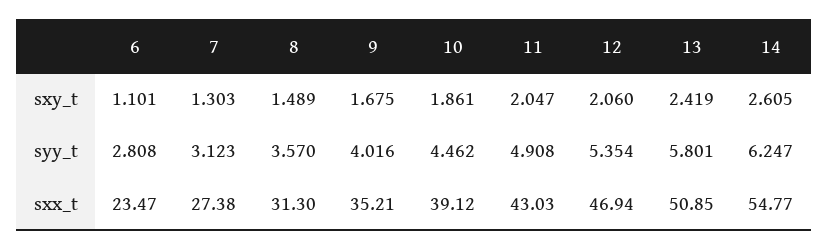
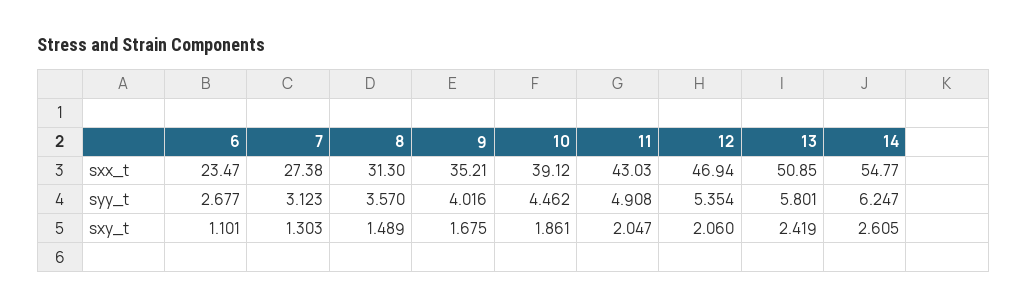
6, syy_t: 2.808 -> 2.677

